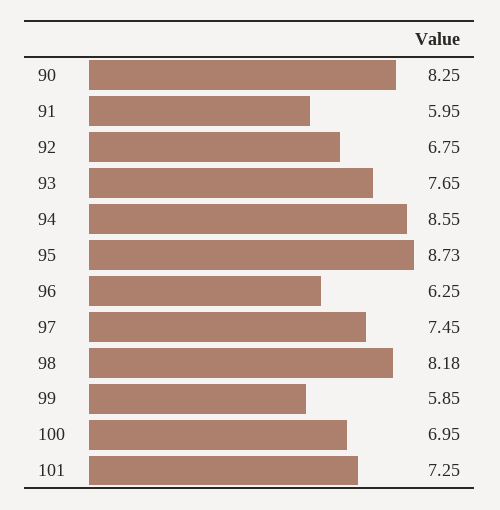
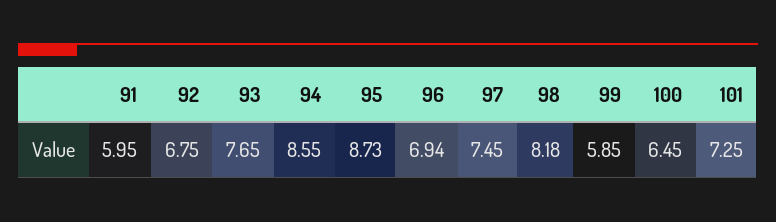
90: 8.25 -> none
96: 6.25 -> 6.94
100: 6.95 -> 6.45

